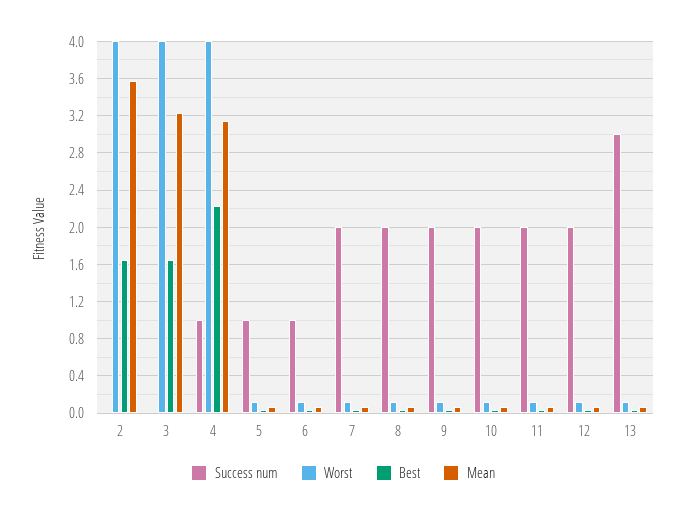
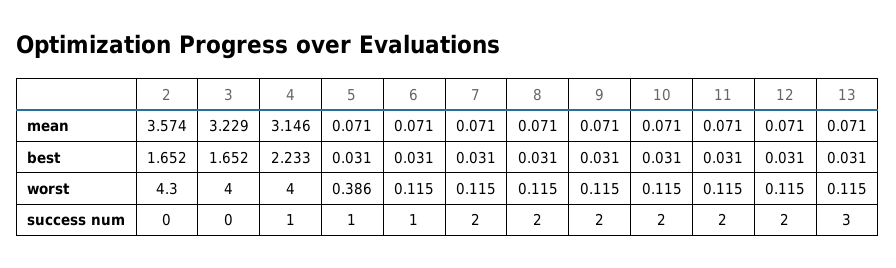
Worst, 2: 4 -> 4.3
Worst, 5: 0.1 -> 0.386

